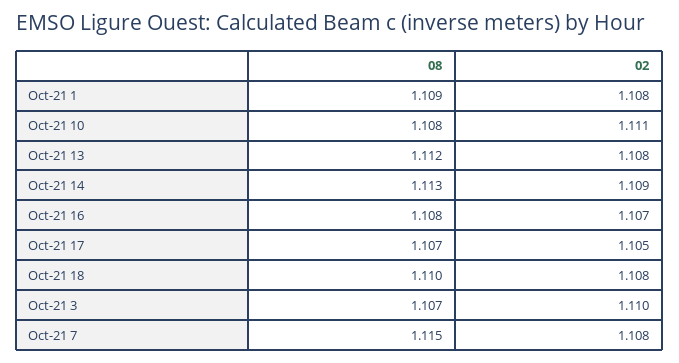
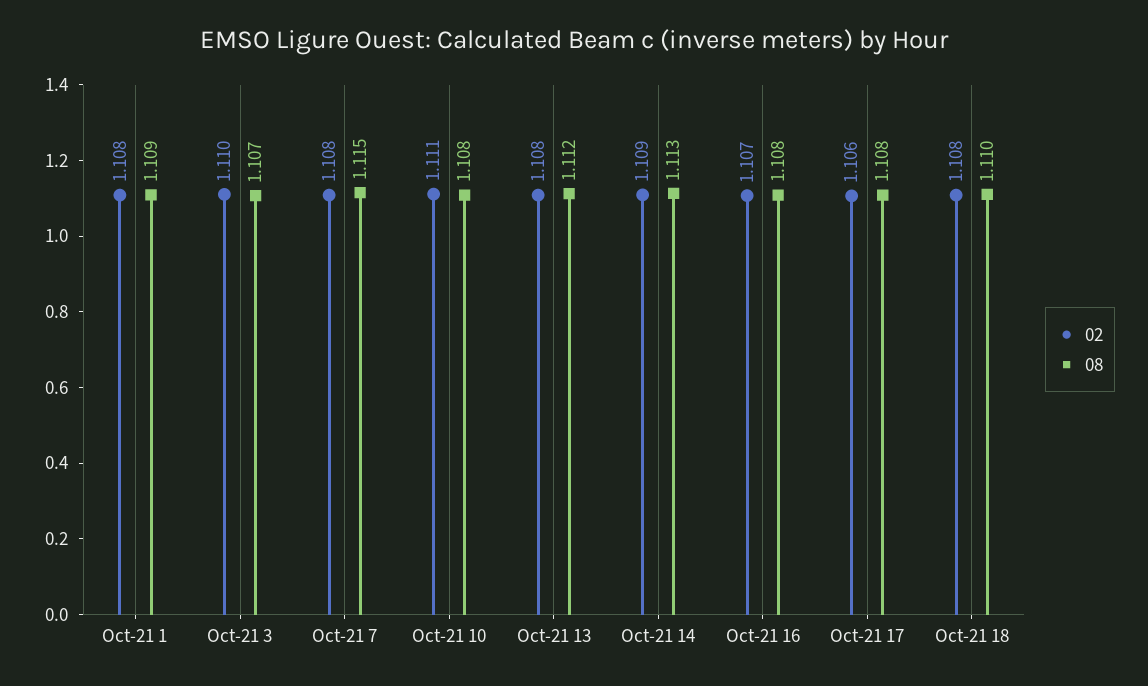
08, Oct-21 17: 1.107 -> 1.108
02, Oct-21 17: 1.105 -> 1.106

